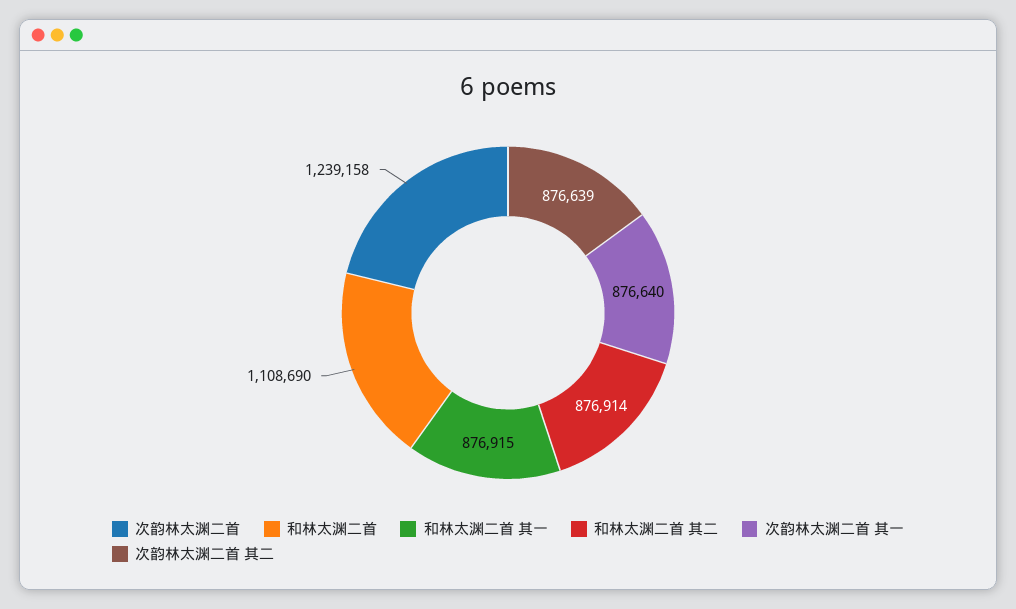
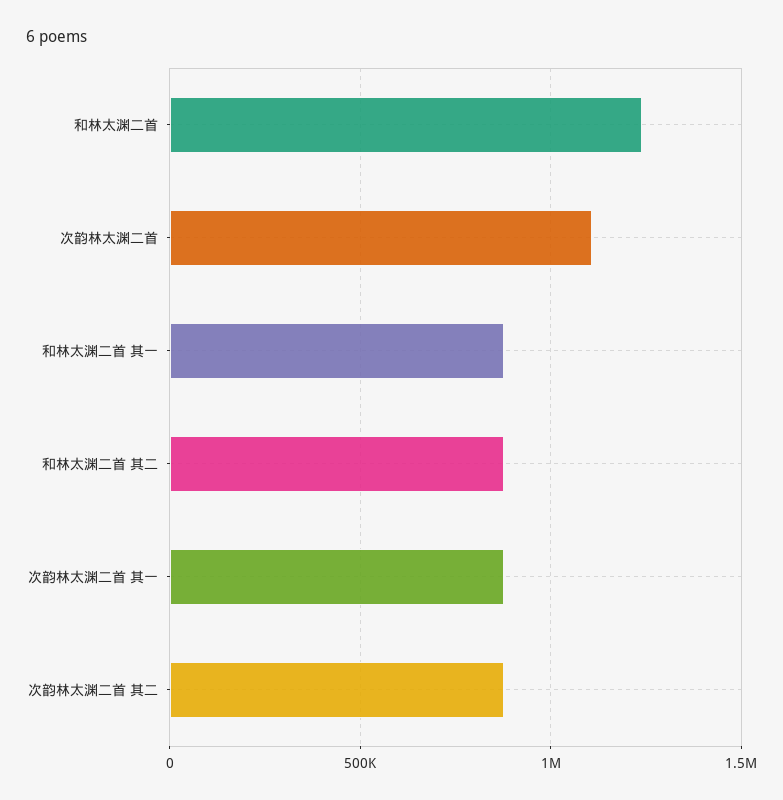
次韵林太渊二首: 1239158 -> 1100000
和林太渊二首: 1108690 -> 1250000

